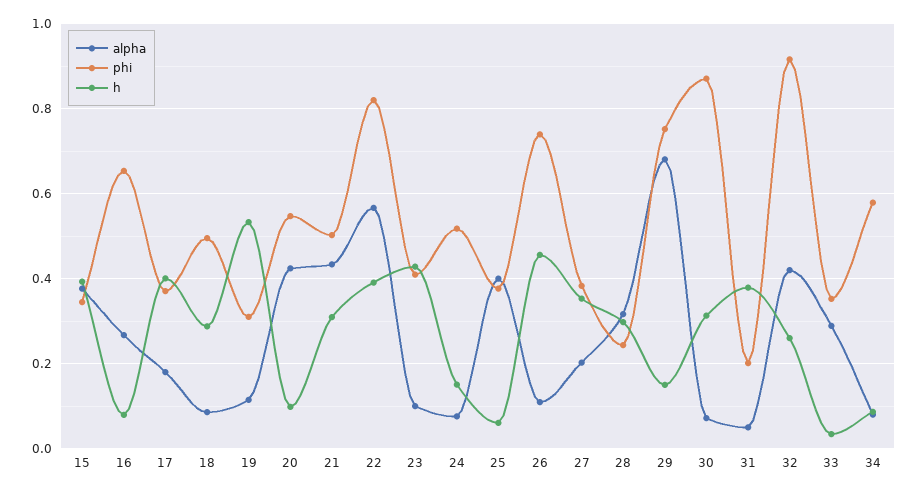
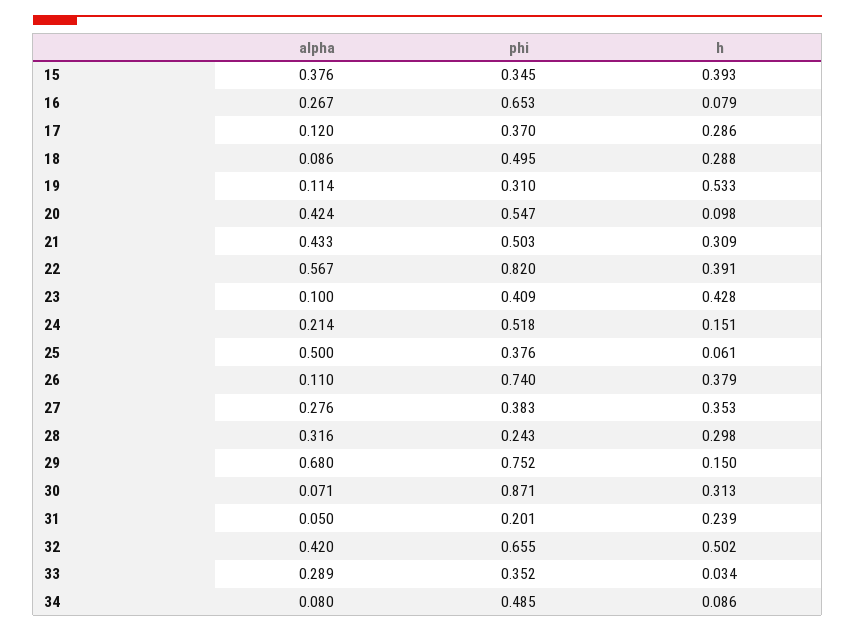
alpha, 17: 0.18 -> 0.12
h, 17: 0.4 -> 0.286
alpha, 24: 0.08 -> 0.214
alpha, 25: 0.4 -> 0.5
h, 26: 0.46 -> 0.379
alpha, 27: 0.2 -> 0.276
h, 31: 0.38 -> 0.239
phi, 32: 0.92 -> 0.655
h, 32: 0.26 -> 0.502
phi, 34: 0.58 -> 0.485

